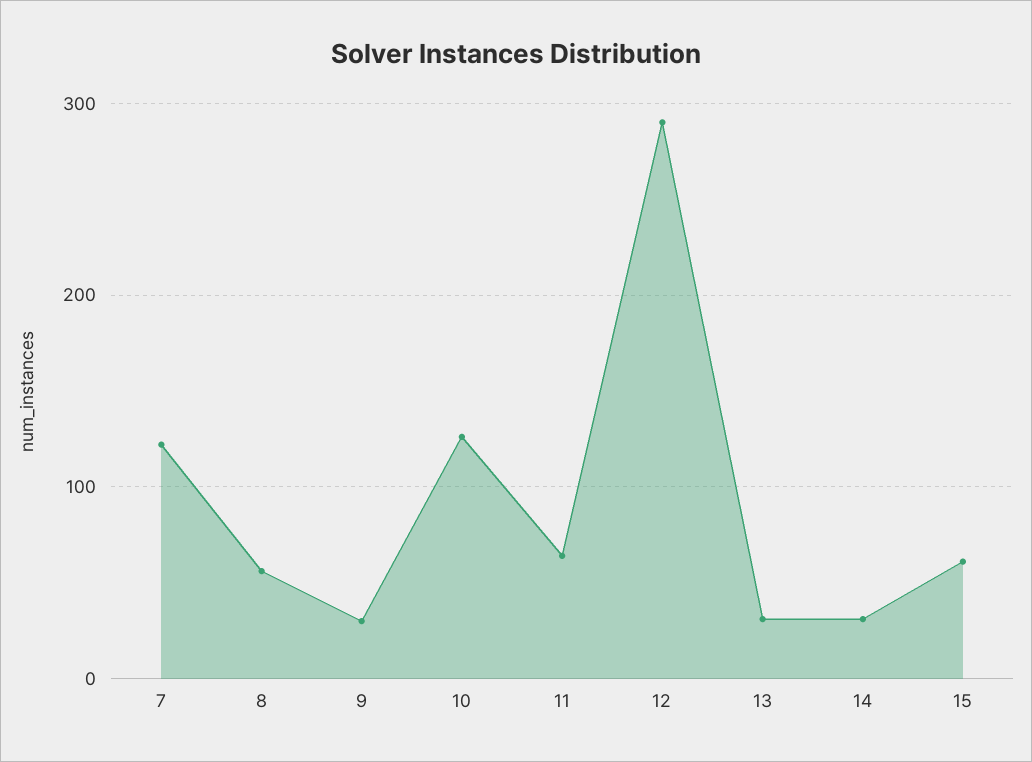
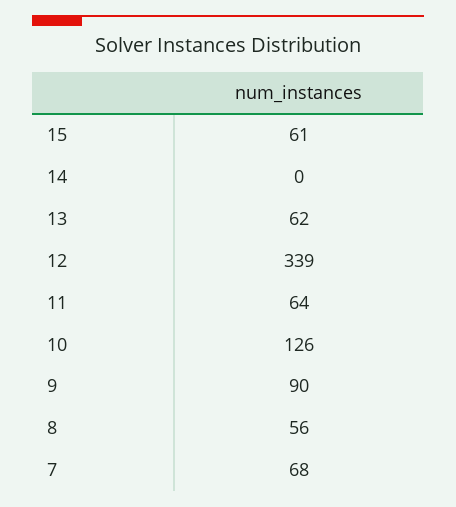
7: 120 -> 68
9: 30 -> 90
12: 290 -> 339
13: 30 -> 62
14: 30 -> 0

